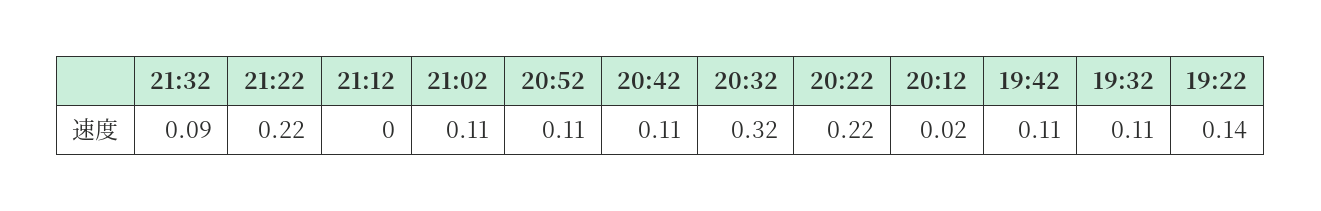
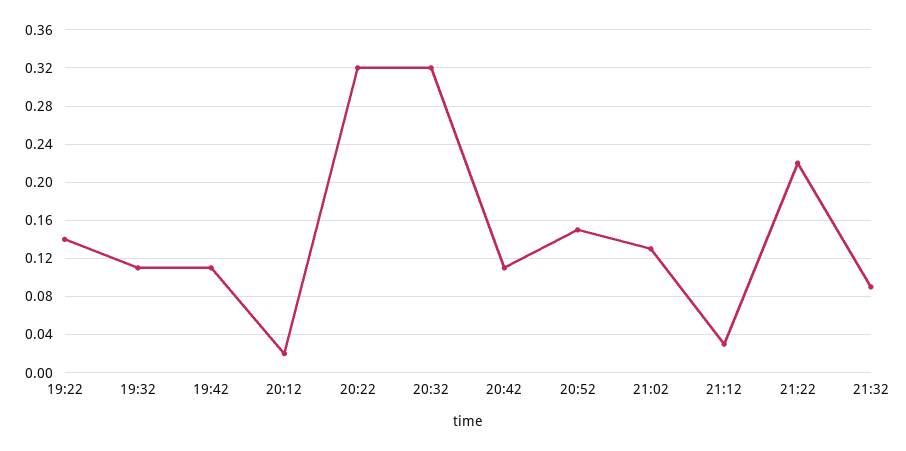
21:12: 0 -> 0.03
21:02: 0.11 -> 0.13
20:52: 0.11 -> 0.15
20:22: 0.22 -> 0.32

